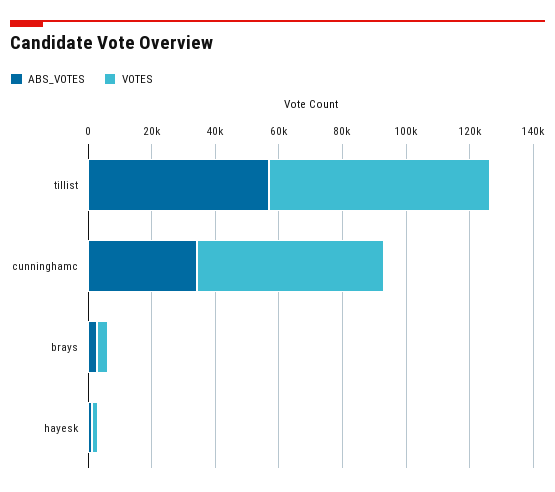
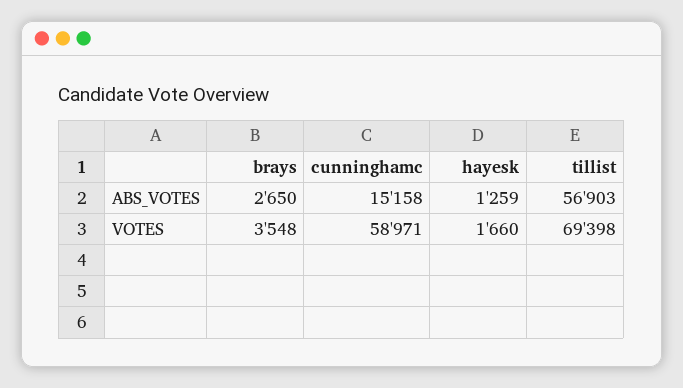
ABS_VOTES, cunninghamc: 35000 -> 15158

